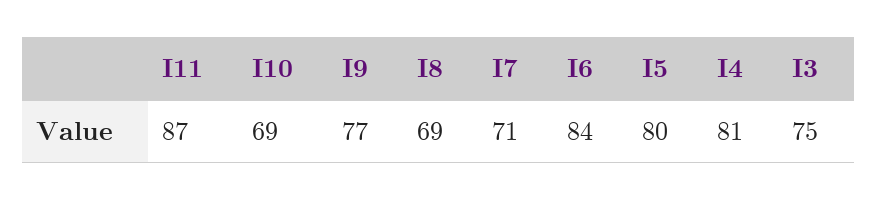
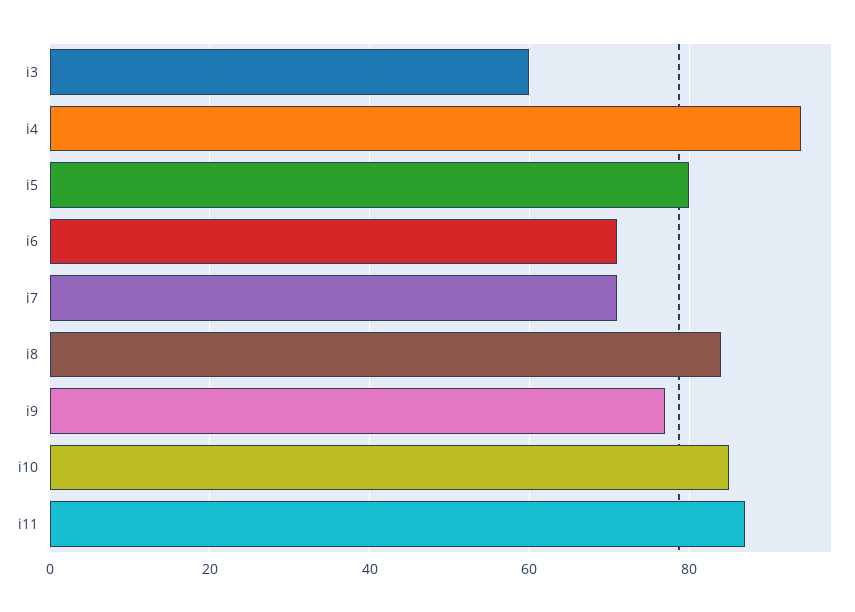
I10: 69 -> 85
I8: 69 -> 85
I6: 84 -> 70
I4: 81 -> 95
I3: 75 -> 60

